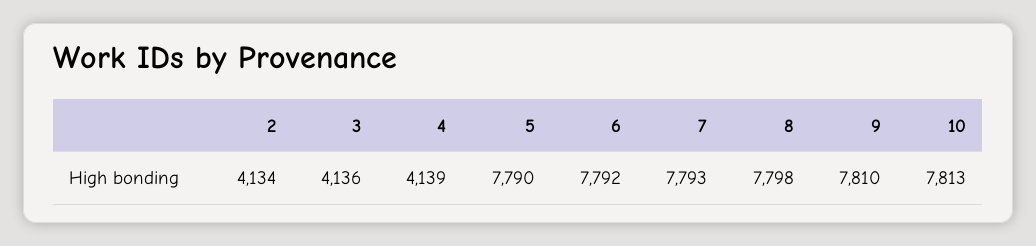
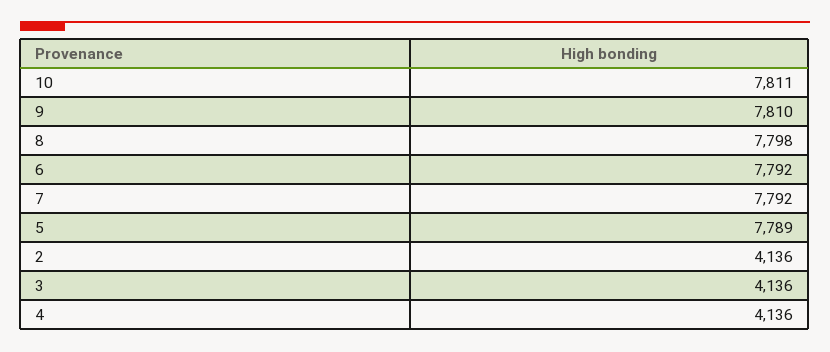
2: 4134 -> 4136
4: 4139 -> 4136
5: 7790 -> 7789
7: 7793 -> 7792
10: 7813 -> 7811

